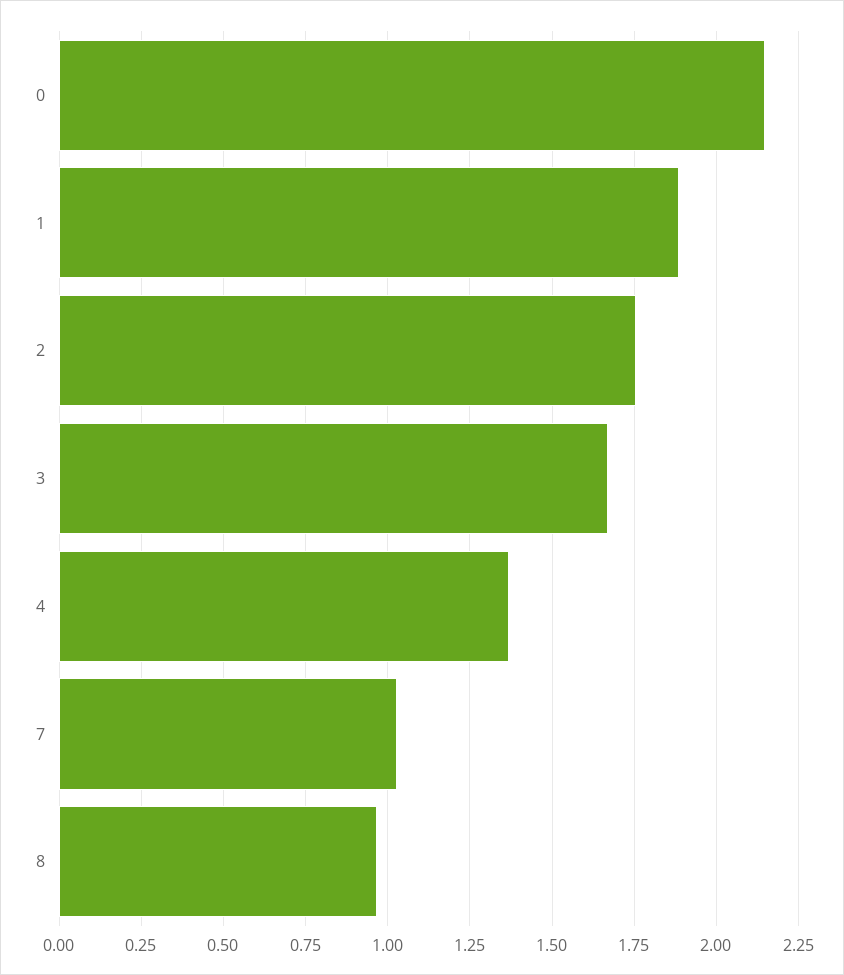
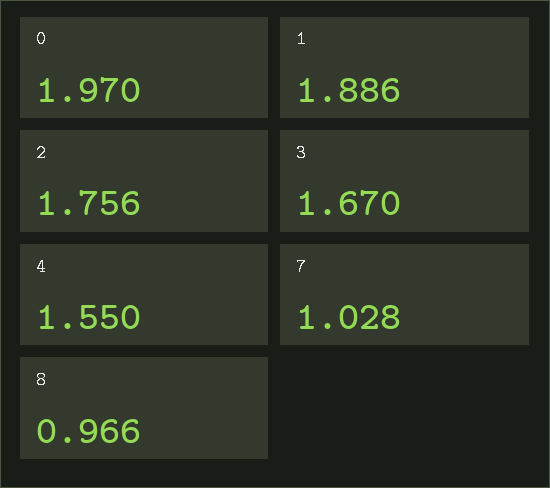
0: 2.15 -> 1.97
4: 1.375 -> 1.55

